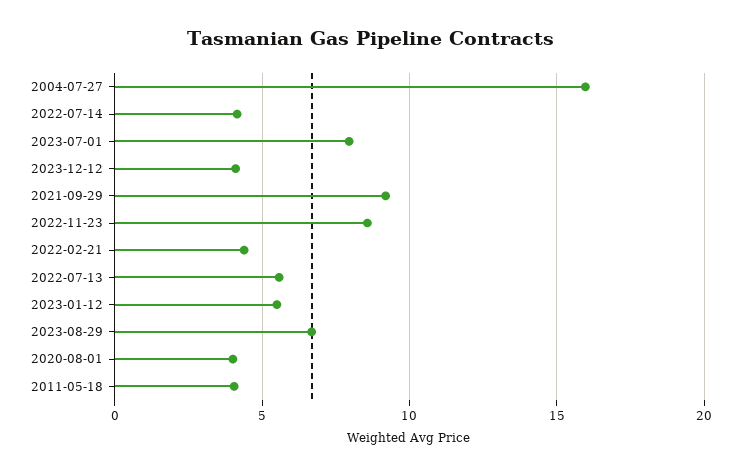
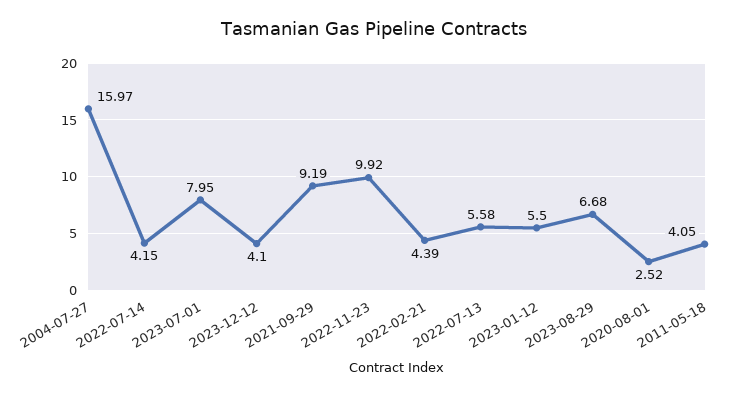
2022-11-23: 8.5 -> 9.92
2020-08-01: 4 -> 2.52

